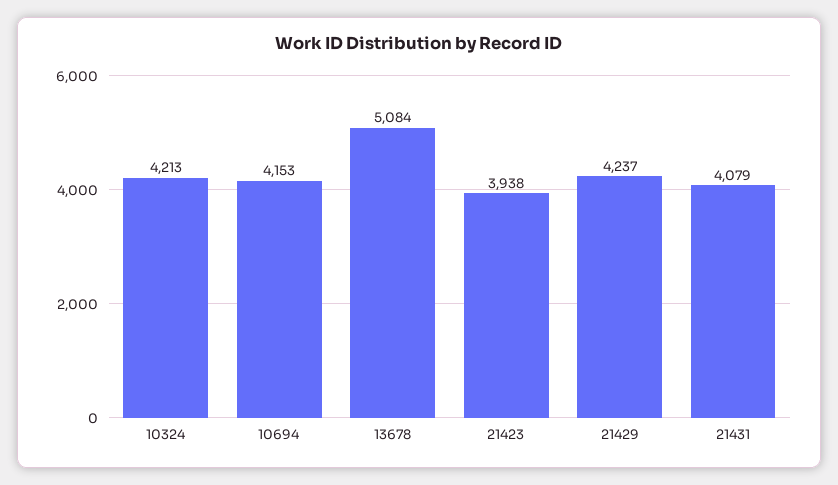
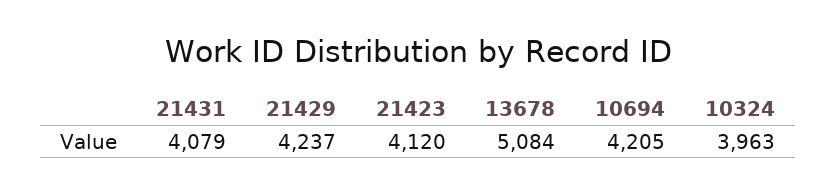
10324: 4213 -> 3963
10694: 4153 -> 4205
21423: 3938 -> 4120

